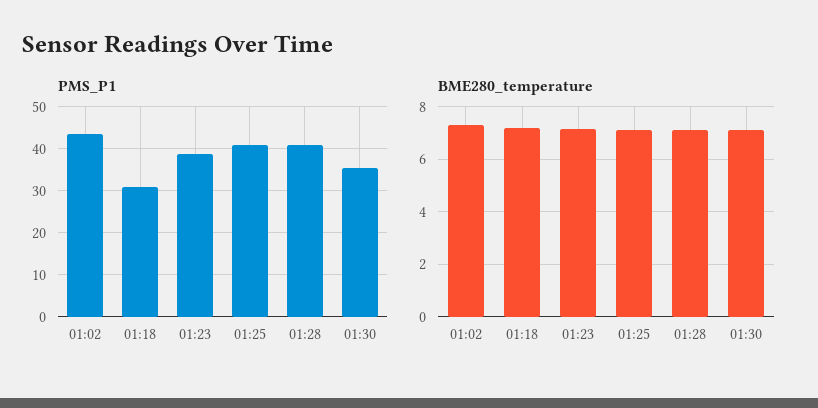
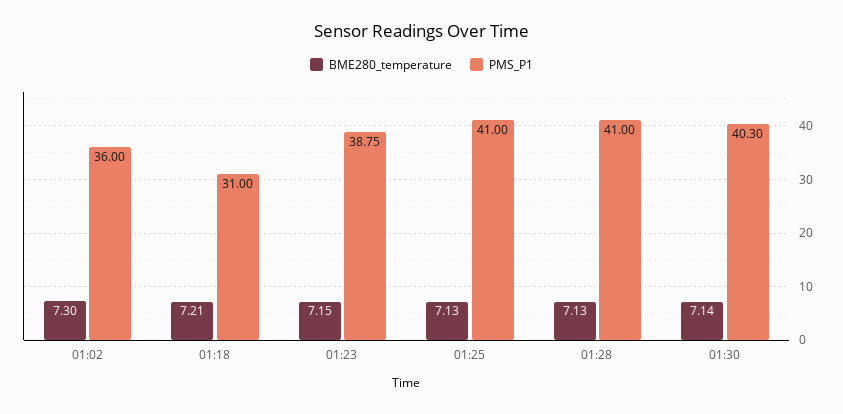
PMS_P1, 01:02: 44 -> 36
PMS_P1, 01:30: 36 -> 40.3

